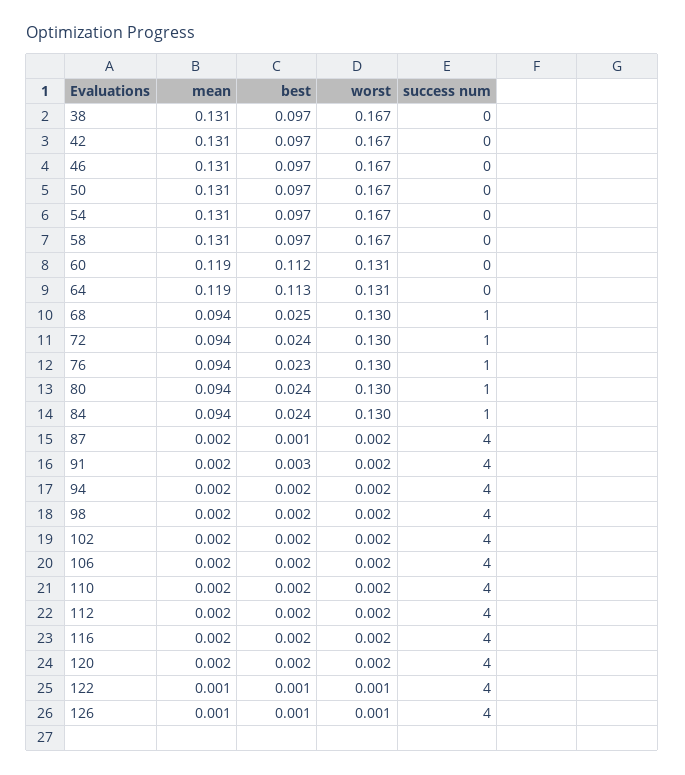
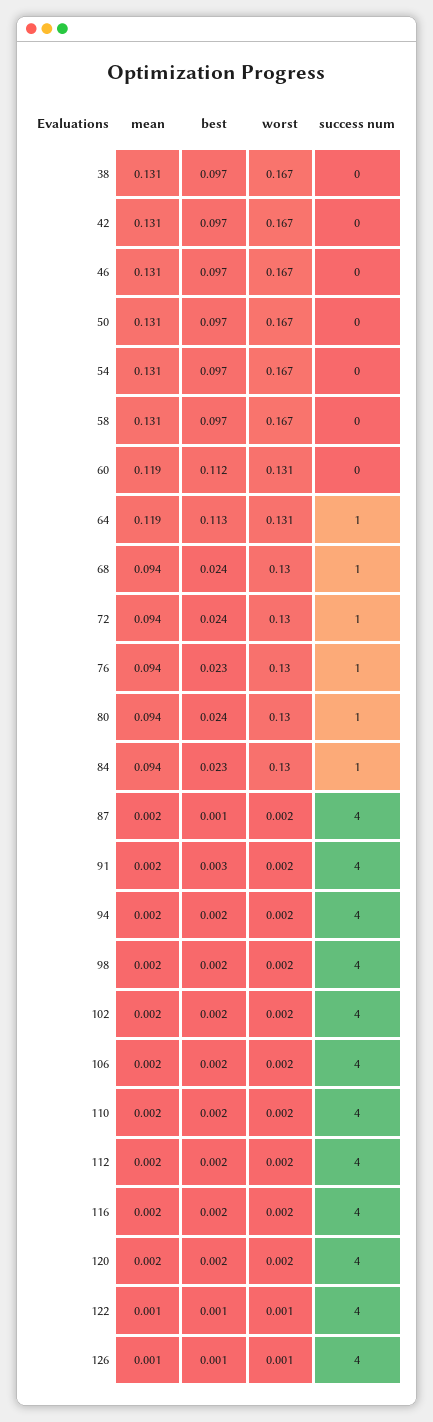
success num, 64: 0 -> 1
best, 68: 0.025 -> 0.024
best, 84: 0.024 -> 0.023

